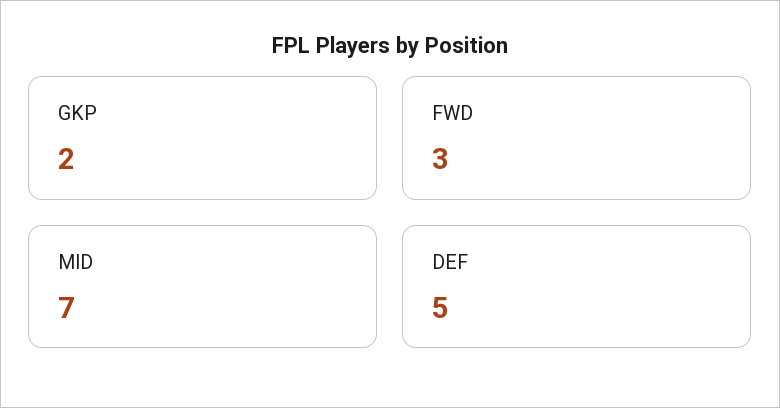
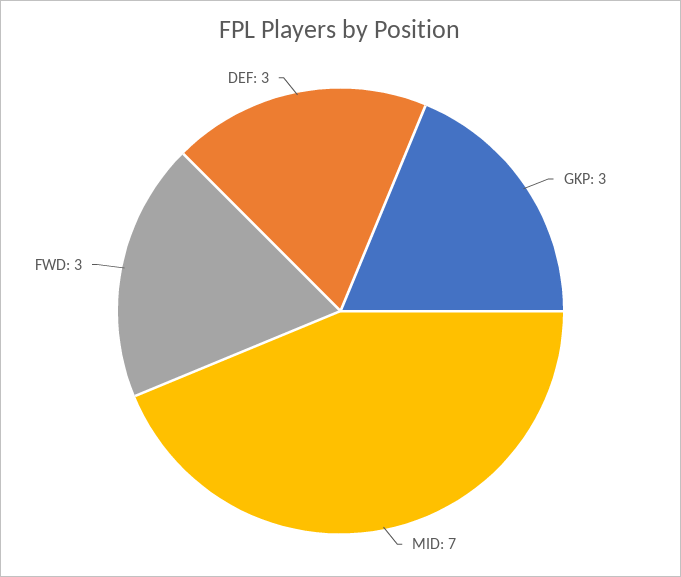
GKP: 2 -> 3
DEF: 5 -> 3

